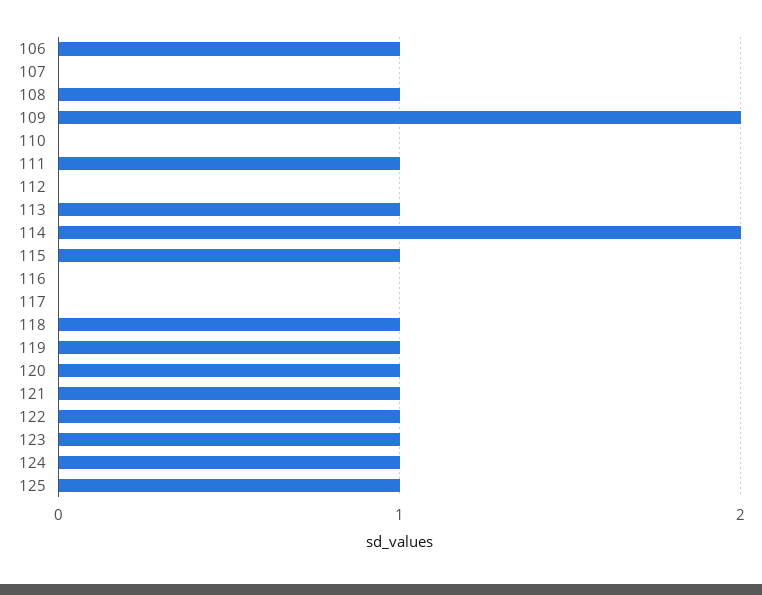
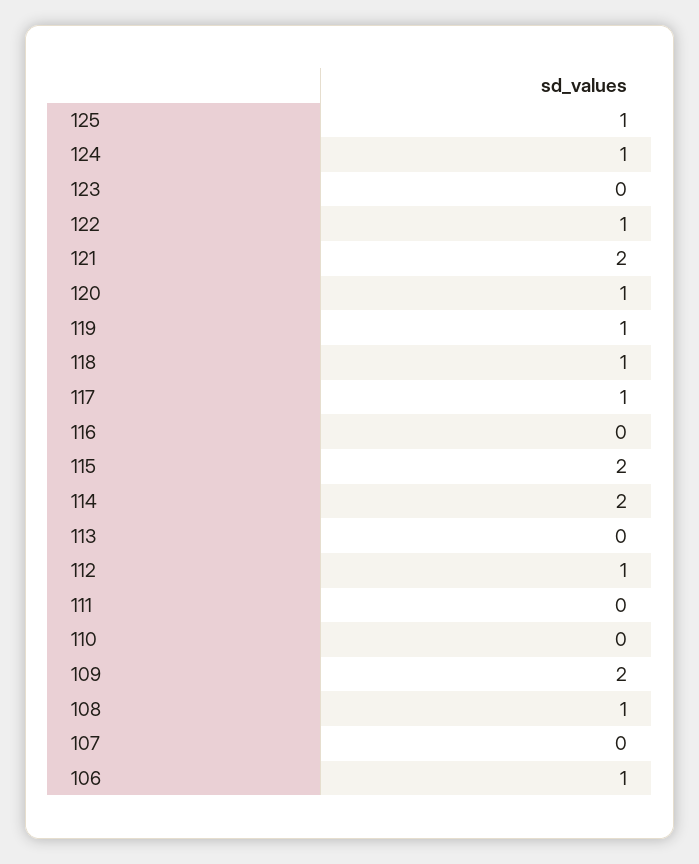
111: 1 -> 0
112: 0 -> 1
113: 1 -> 0
115: 1 -> 2
117: 0 -> 1
121: 1 -> 2
123: 1 -> 0

